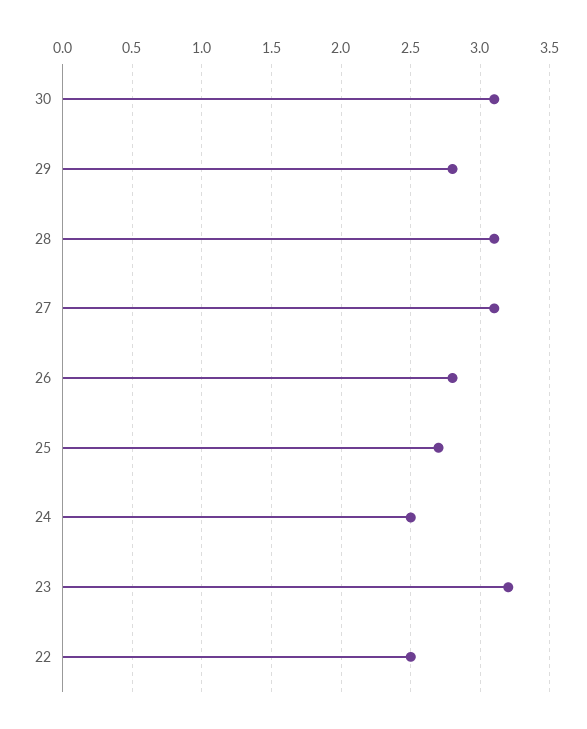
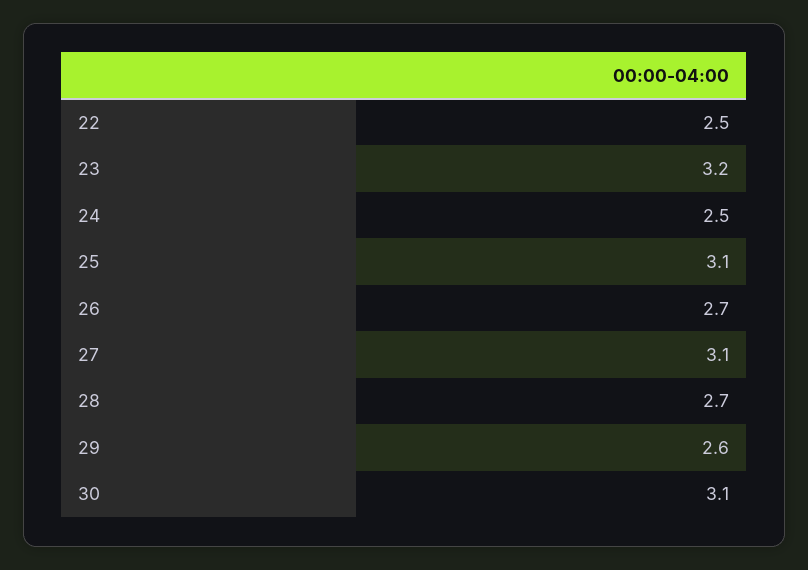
29: 2.8 -> 2.6
28: 3.1 -> 2.7
26: 2.8 -> 2.7
25: 2.7 -> 3.1

